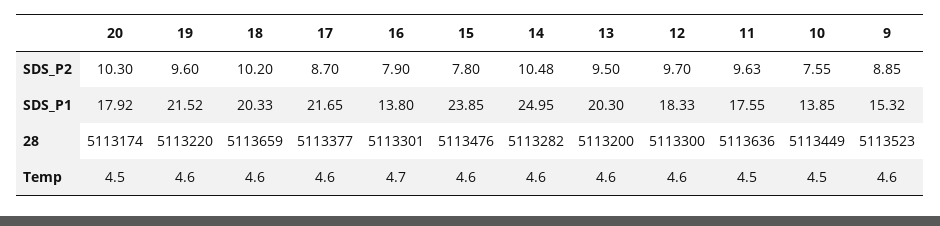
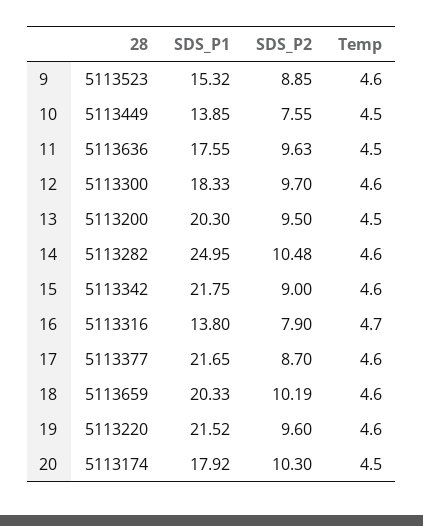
18, SDS_P2: 10.2 -> 10.19
15, SDS_P2: 7.8 -> 9
15, SDS_P1: 23.85 -> 21.75
16, 28: 5113301 -> 5113316
15, 28: 5113476 -> 5113342
13, Temp: 4.6 -> 4.5

